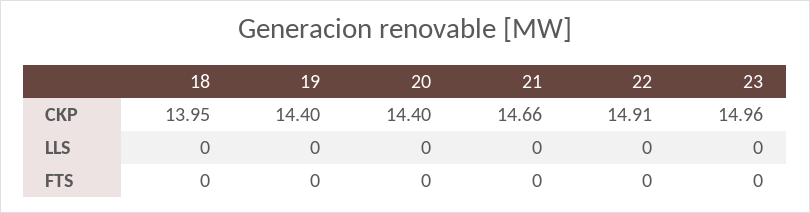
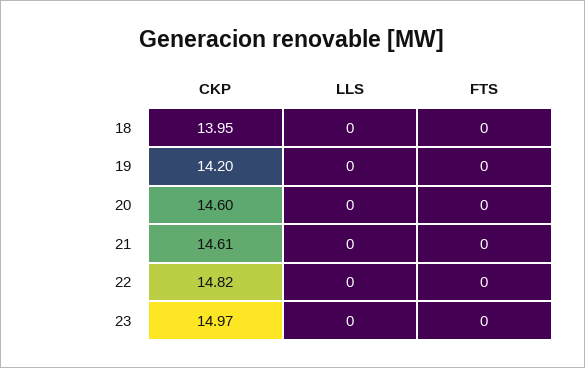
19, CKP: 14.4 -> 14.2
20, CKP: 14.4 -> 14.6
21, CKP: 14.66 -> 14.61
22, CKP: 14.91 -> 14.82
23, CKP: 14.96 -> 14.97

